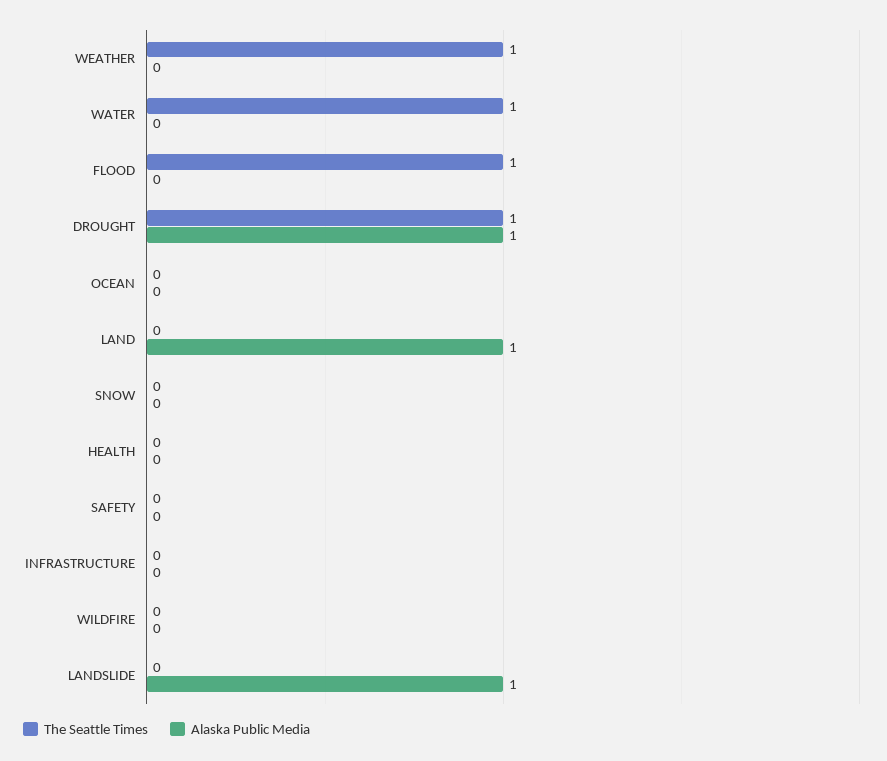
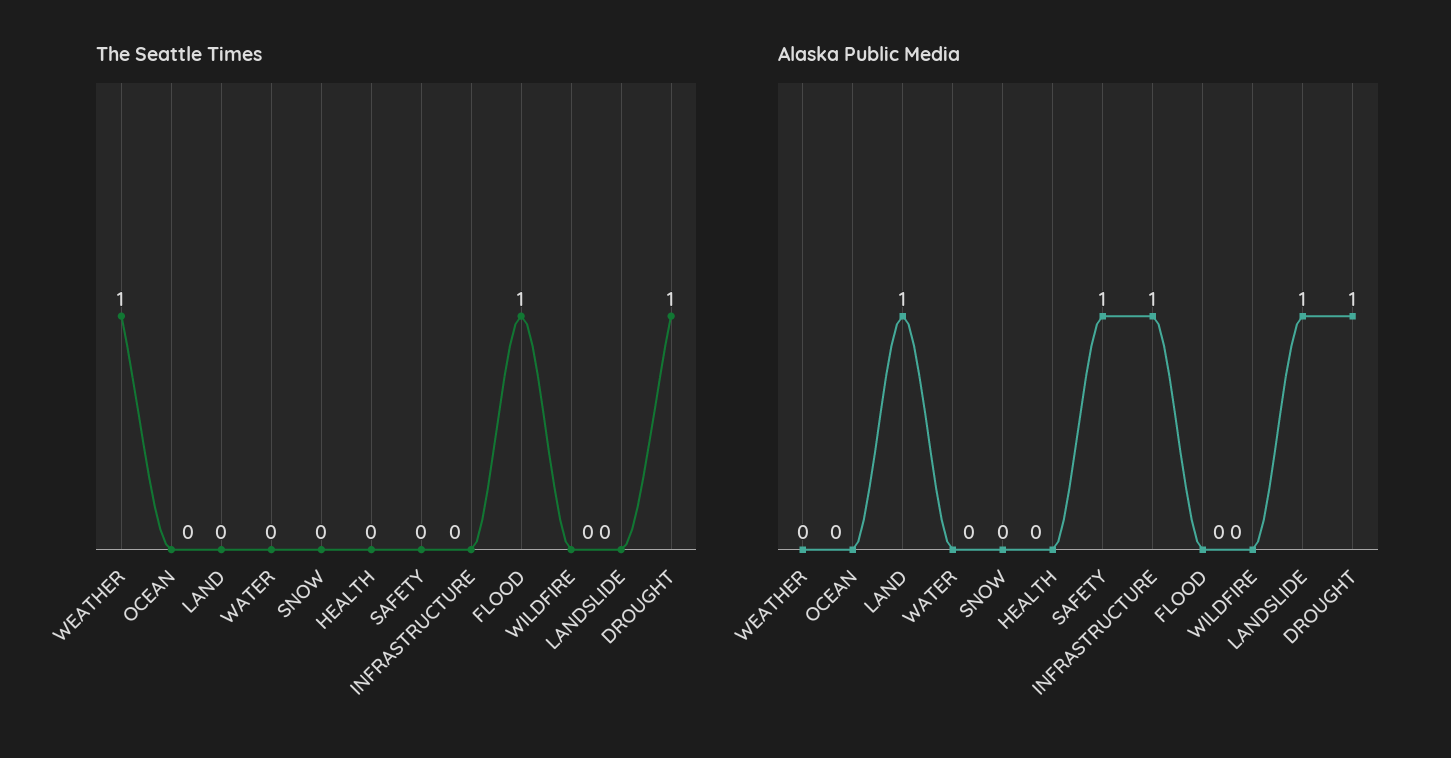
The Seattle Times, WATER: 1 -> 0
Alaska Public Media, SAFETY: 0 -> 1
Alaska Public Media, INFRASTRUCTURE: 0 -> 1

